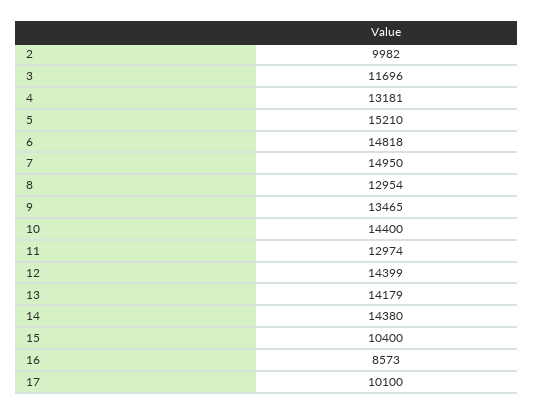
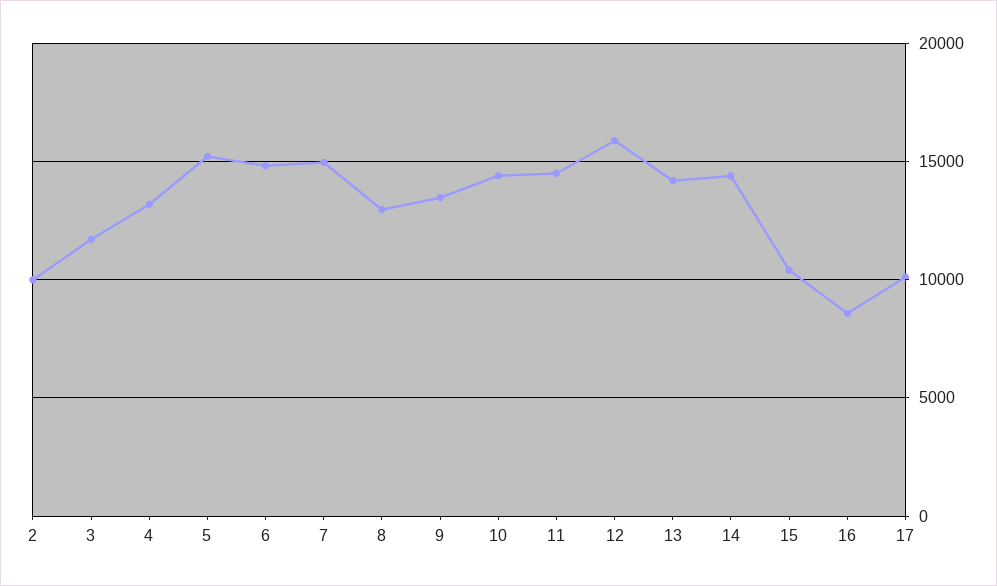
11: 12974 -> 14500
12: 14399 -> 16000

